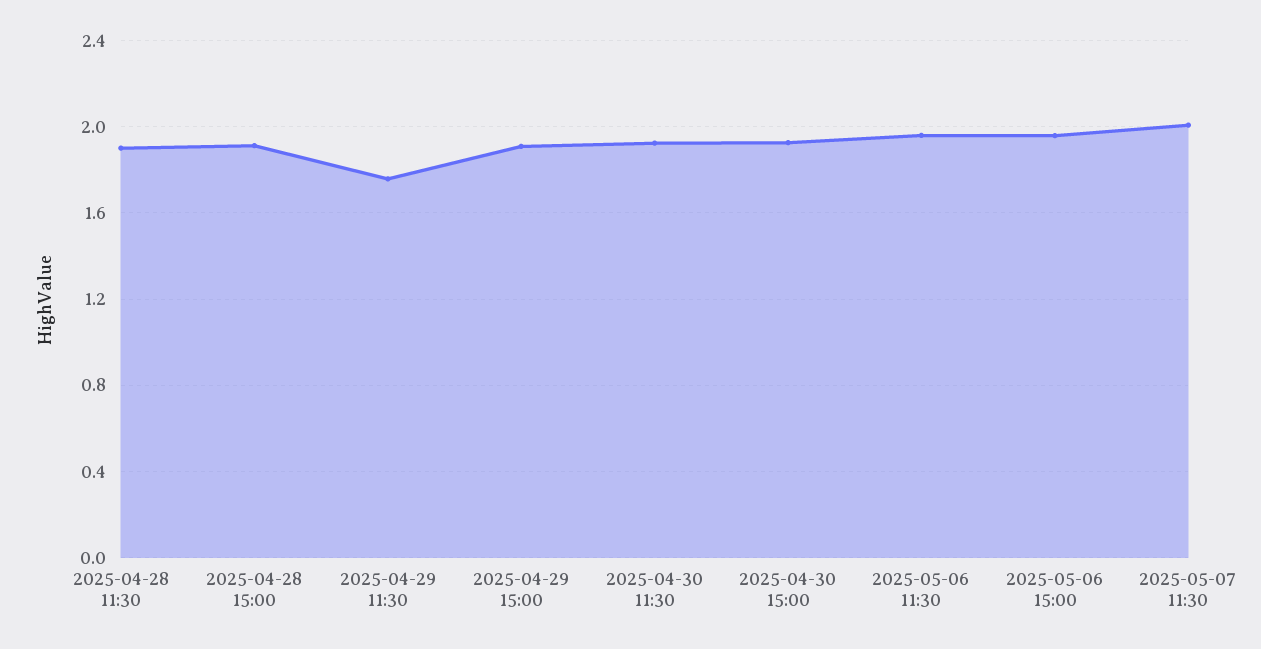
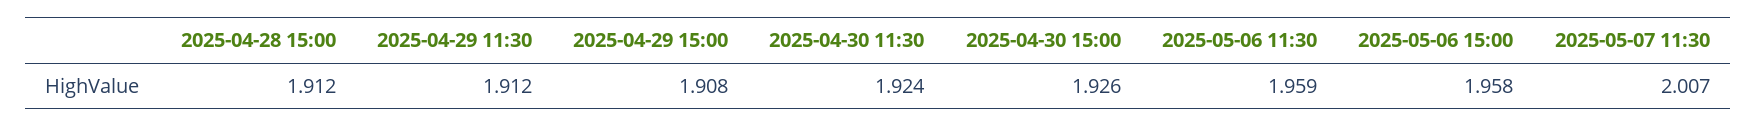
2025-04-28 11:30: 1.9 -> none
2025-04-29 11:30: 1.75 -> 1.912

